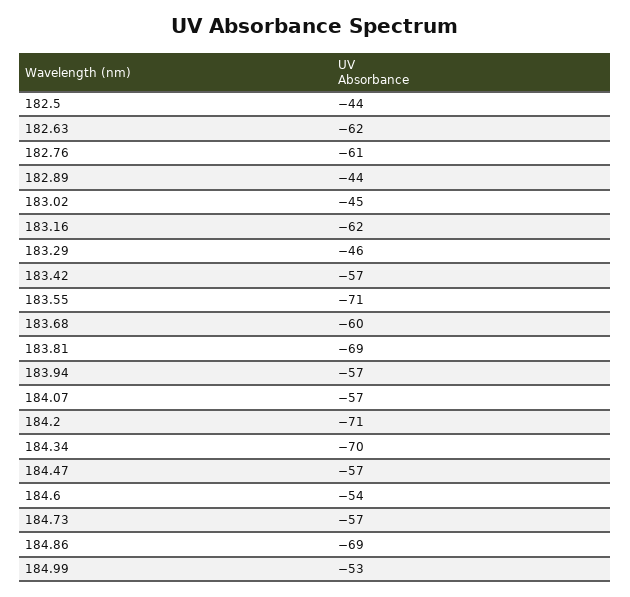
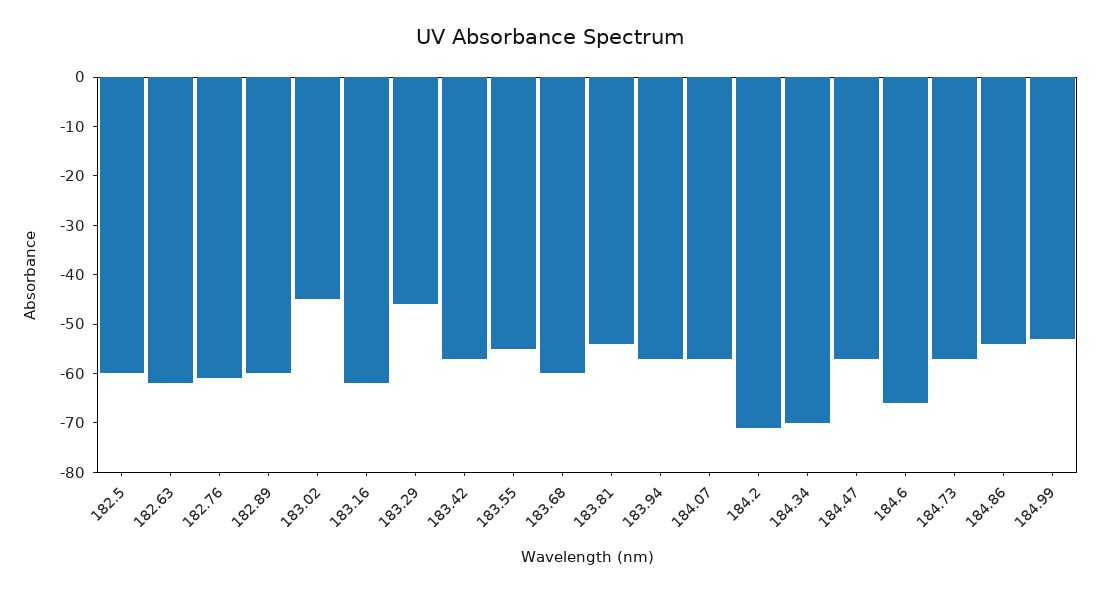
182.5: -44 -> -60
182.89: -44 -> -60
183.55: -71 -> -55
183.81: -69 -> -55
184.6: -54 -> -65
184.86: -69 -> -55

